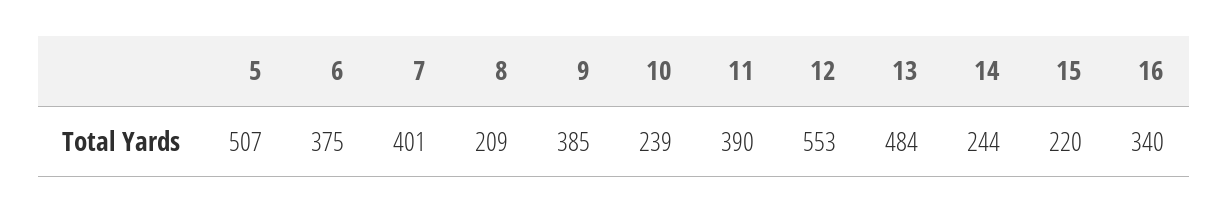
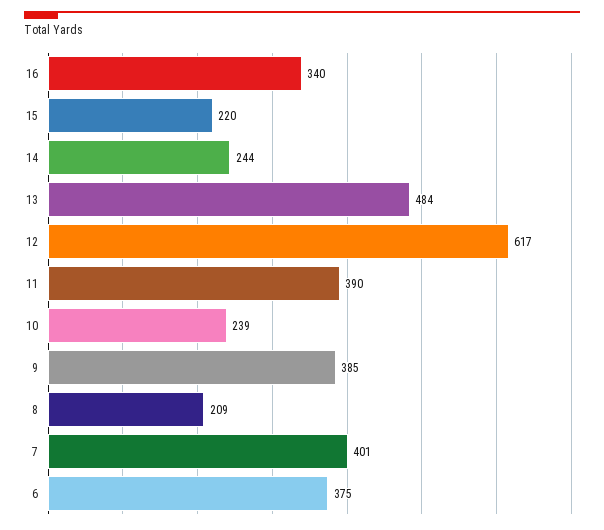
5: 507 -> none
12: 553 -> 617

